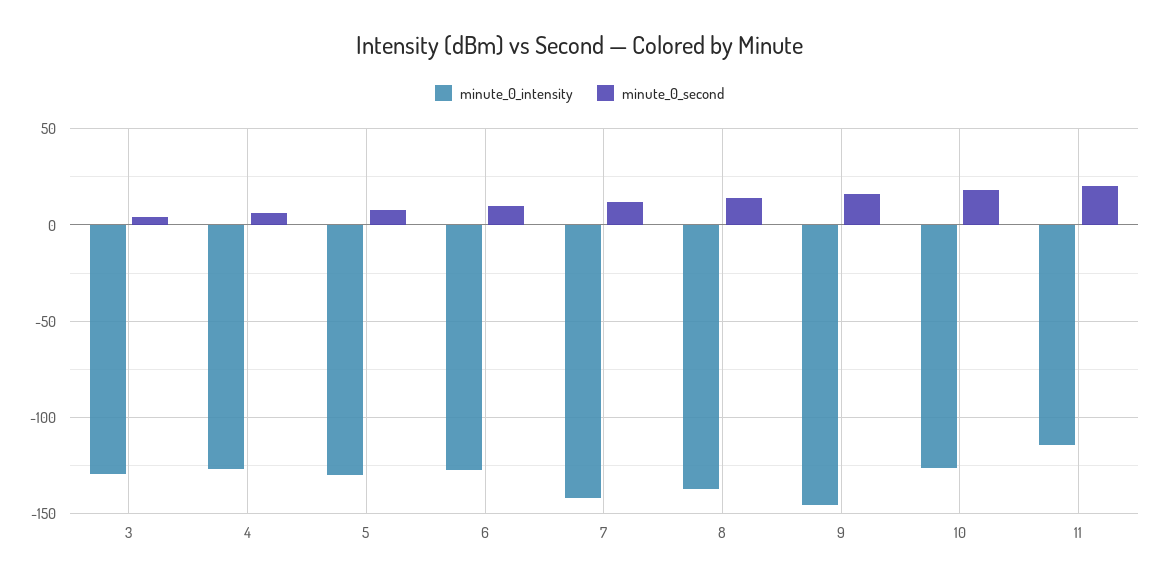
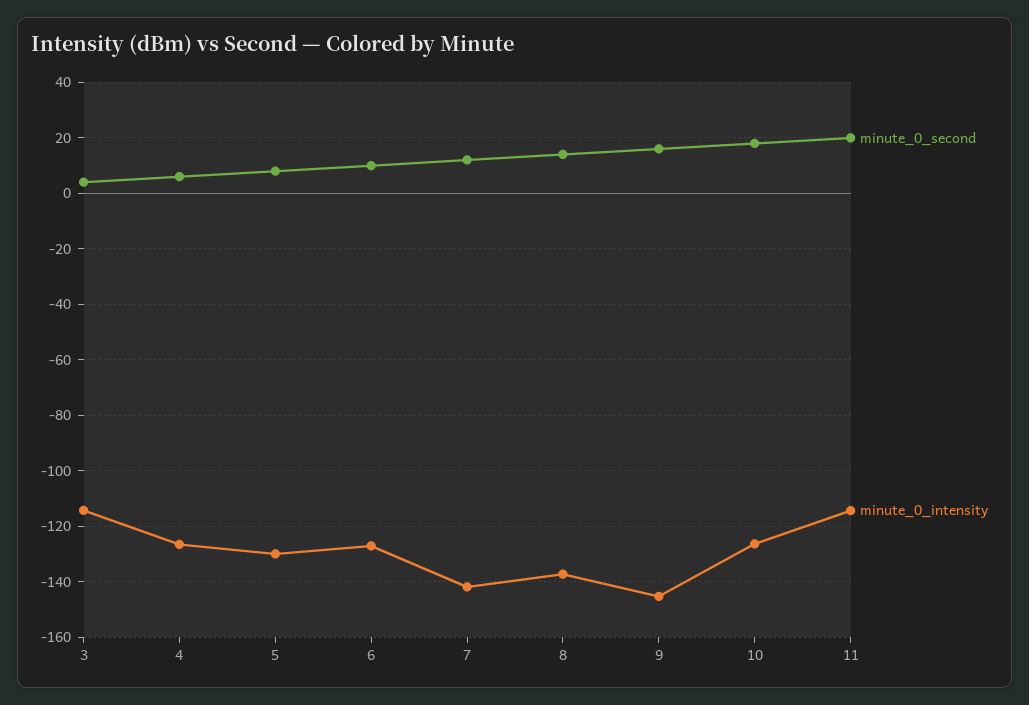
minute_0_intensity, 3: -130 -> -115

